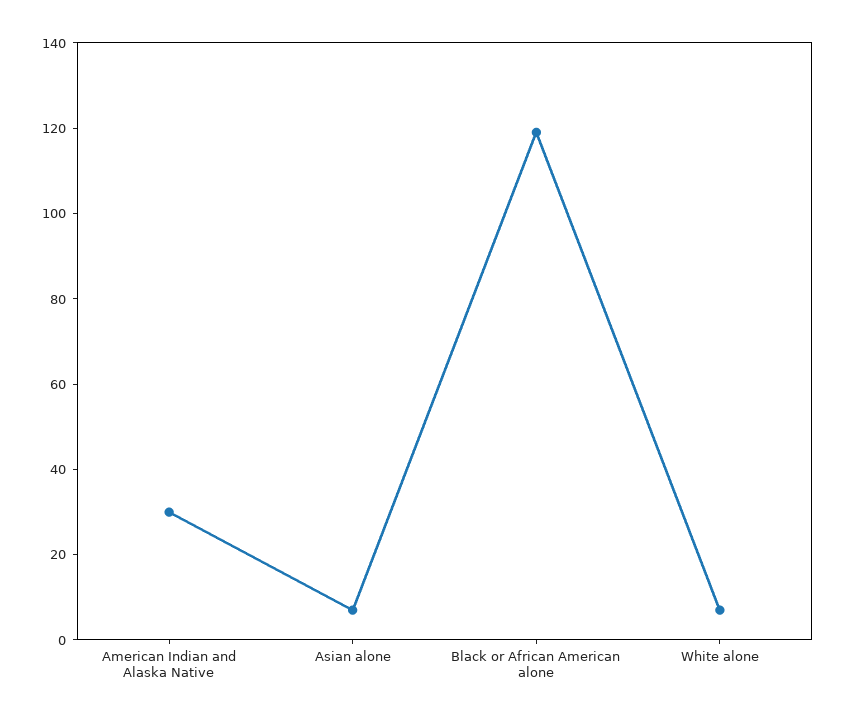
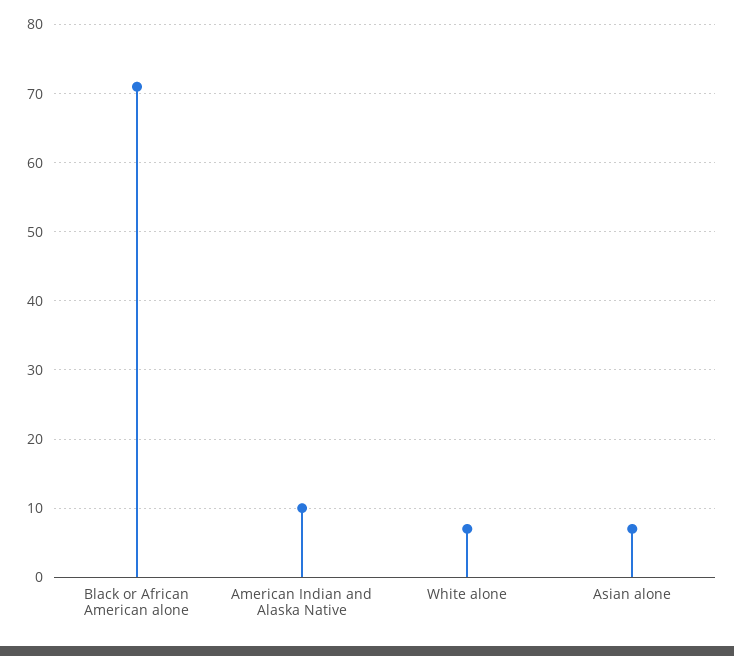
American Indian and Alaska Native: 30 -> 10
Black or African American alone: 120 -> 71

